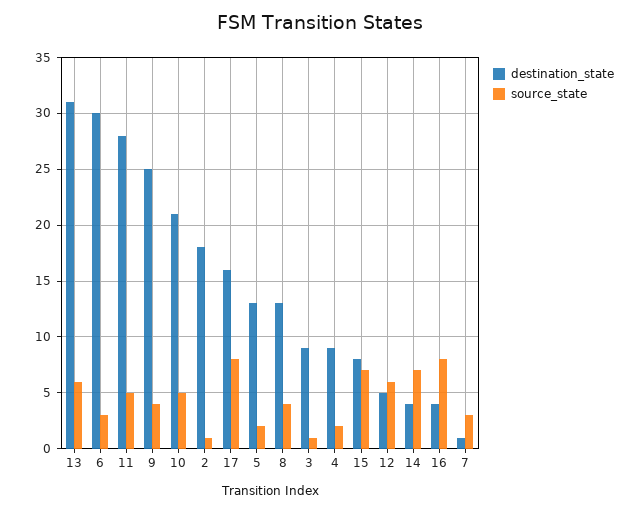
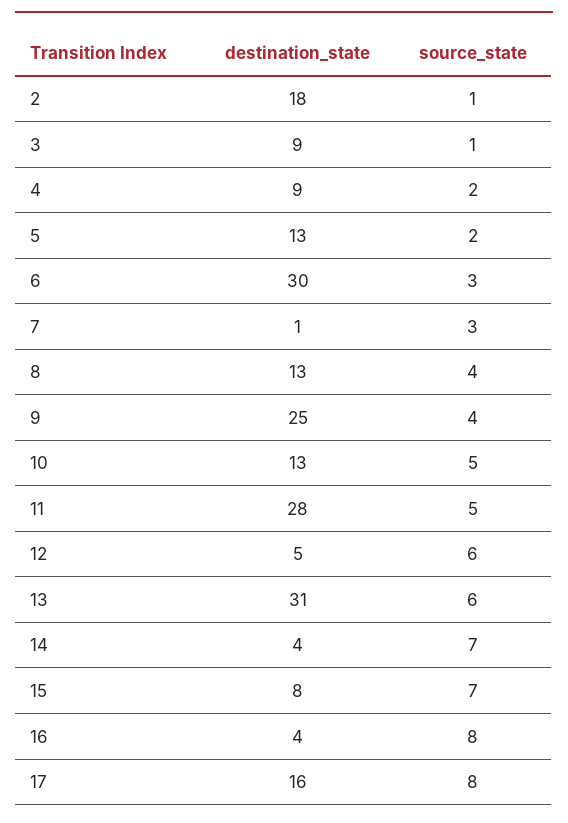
destination_state, 10: 21 -> 13

